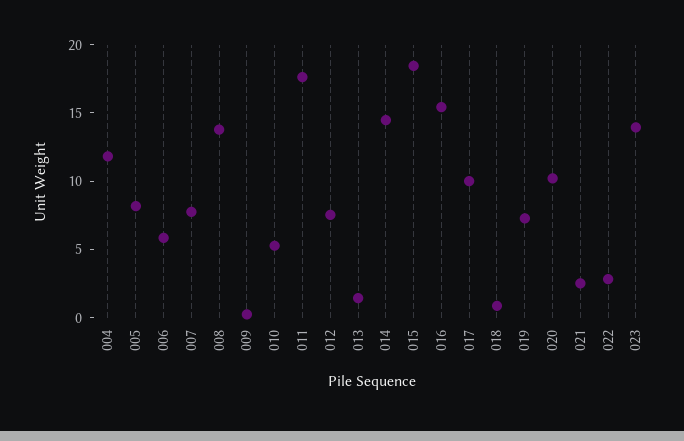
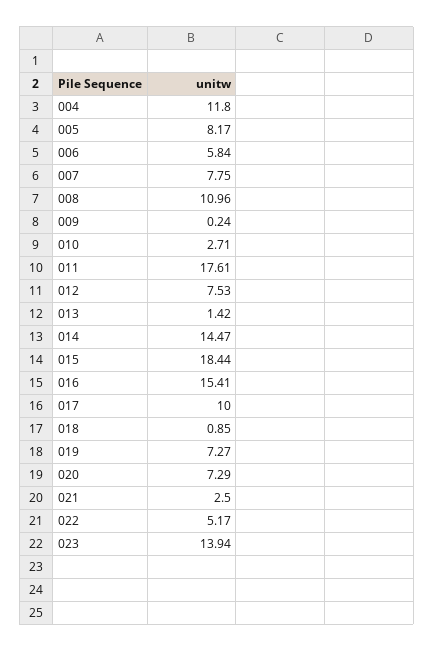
008: 14 -> 10.96
010: 5 -> 2.71
020: 10 -> 7.29
022: 3 -> 5.17

